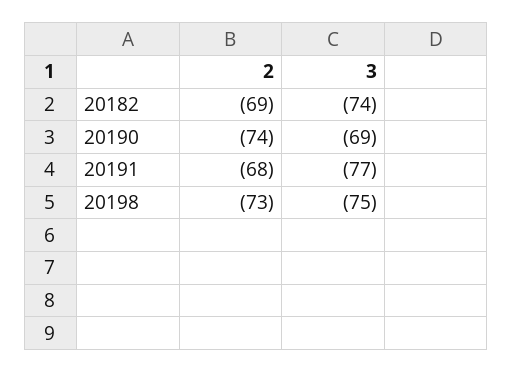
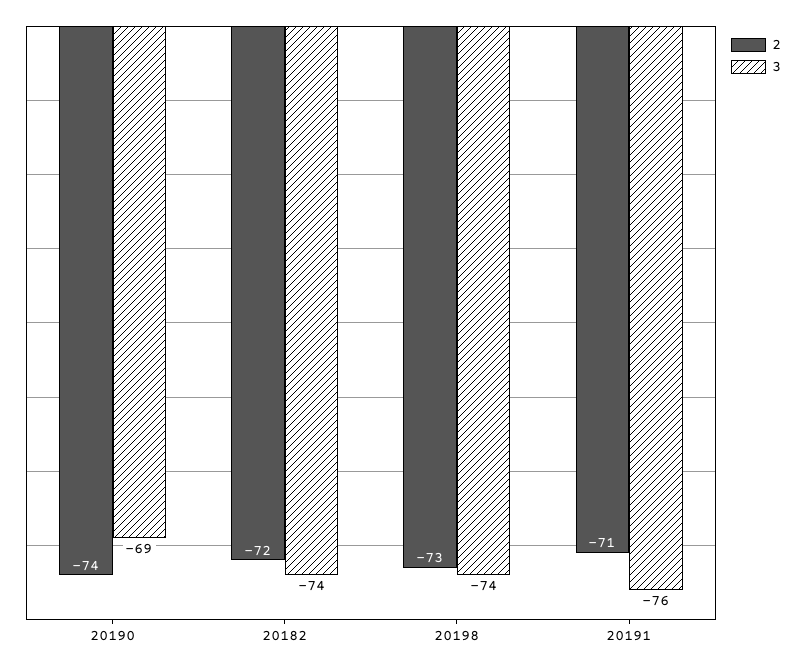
2, 20182: -69 -> -72
2, 20191: -68 -> -71
3, 20191: -77 -> -76
3, 20198: -75 -> -74

